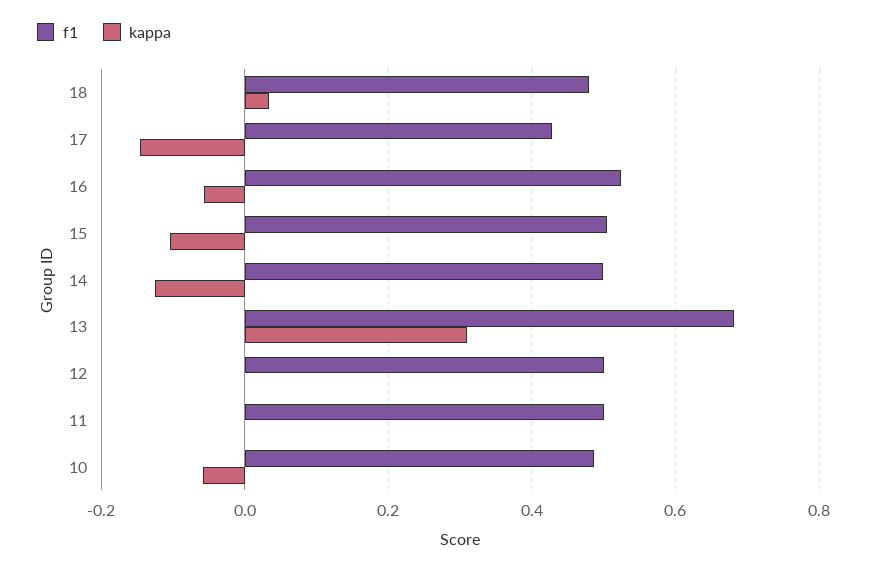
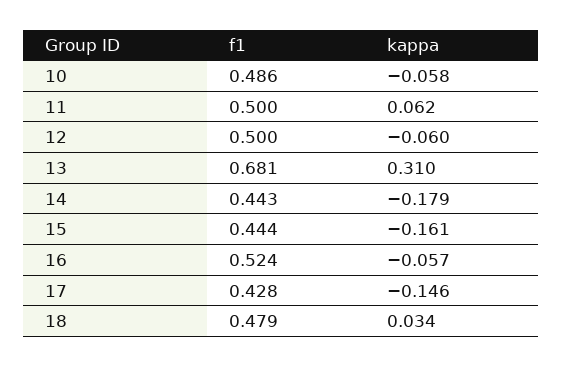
f1, 15: 0.5 -> 0.444
kappa, 15: -0.1 -> -0.161
f1, 14: 0.5 -> 0.443
kappa, 14: -0.12 -> -0.179
kappa, 12: 0 -> -0.06
kappa, 11: 0 -> 0.062

